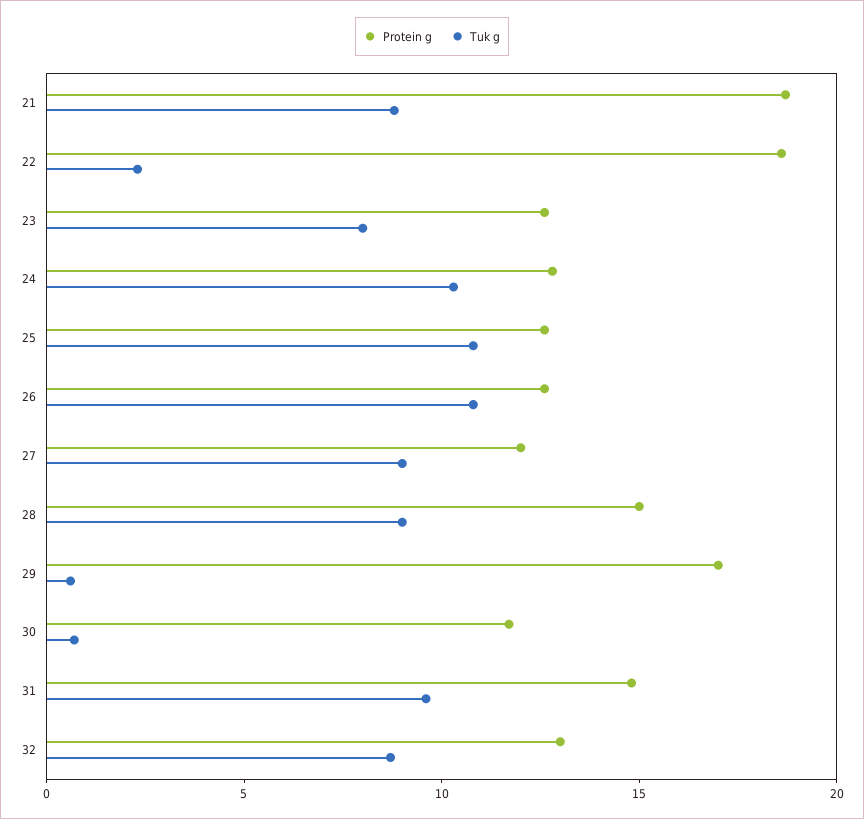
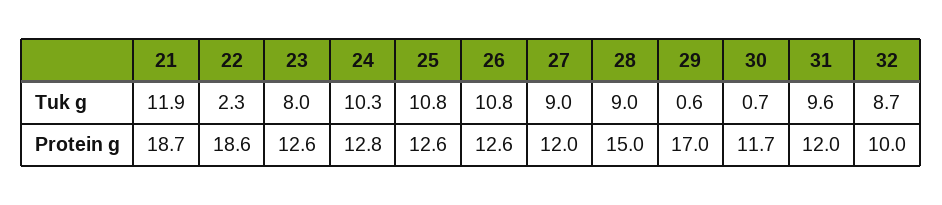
Tuk g, 21: 9 -> 11.9
Protein g, 31: 15 -> 12
Protein g, 32: 13 -> 10

